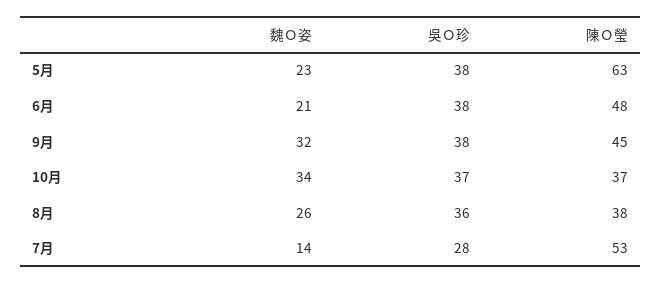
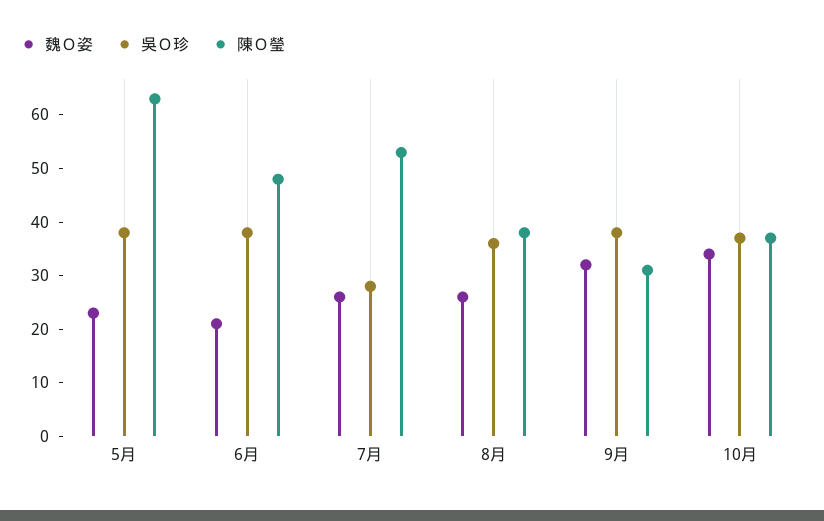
陳Ｏ瑩, 9月: 45 -> 30
魏Ｏ姿, 7月: 14 -> 25

